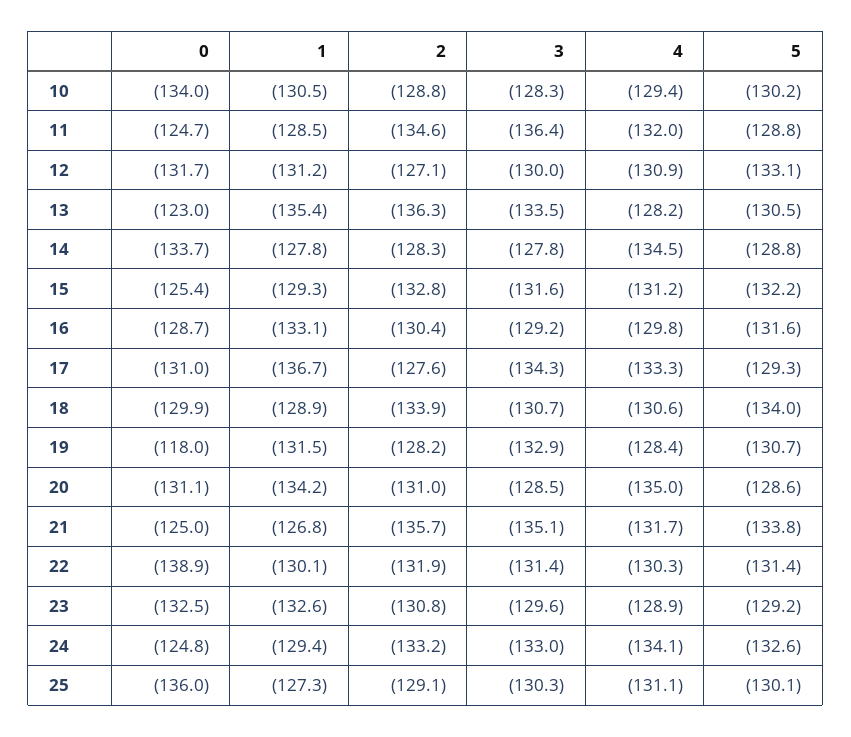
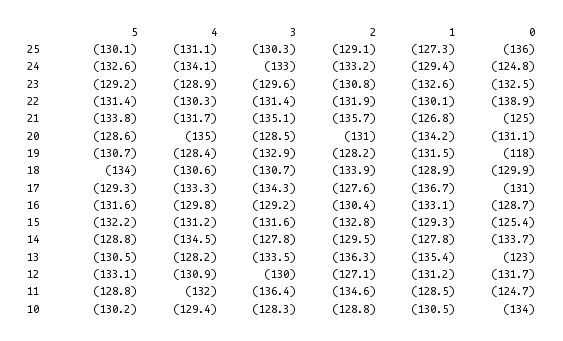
2, 14: -128.3 -> -129.5

